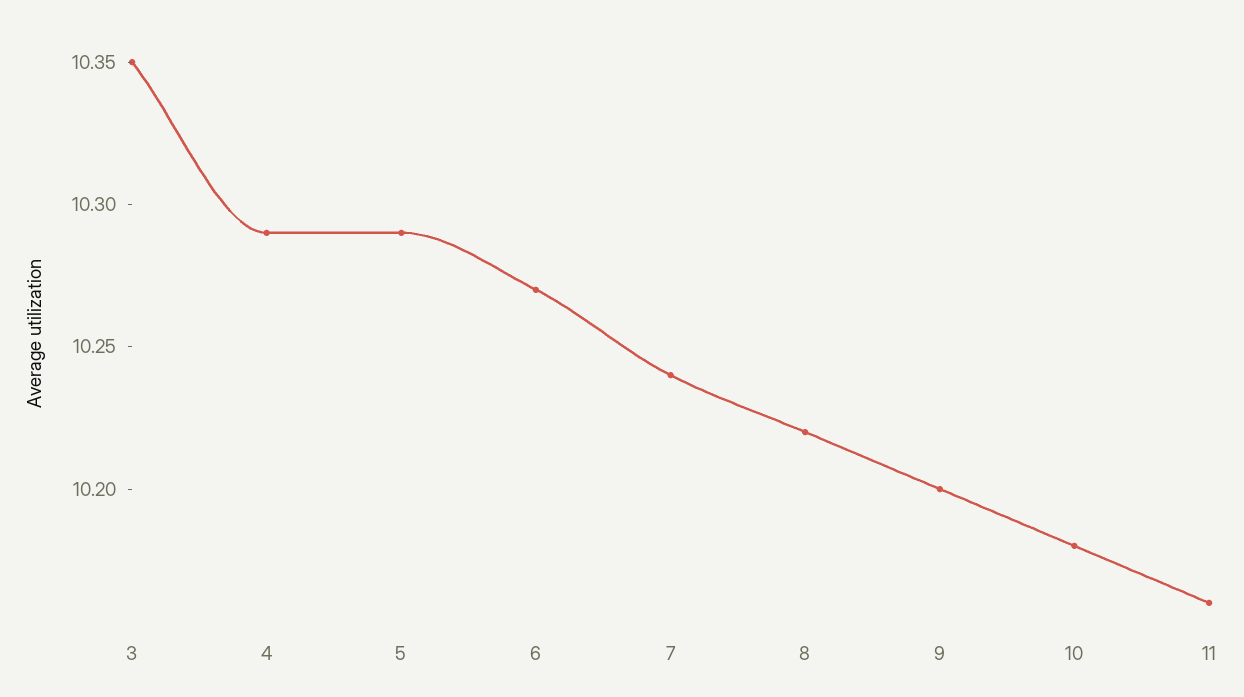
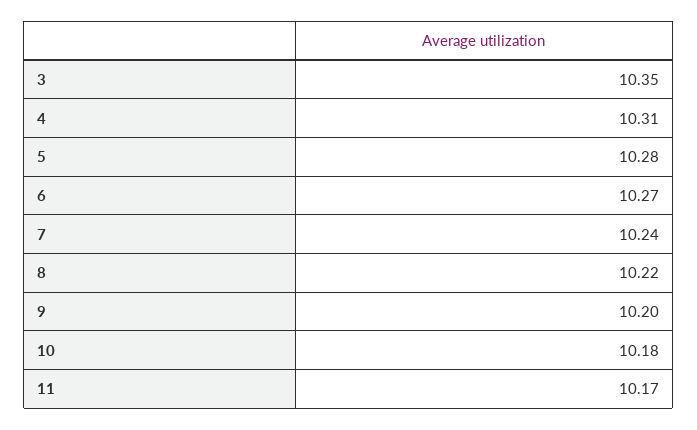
4: 10.29 -> 10.31
5: 10.29 -> 10.28
11: 10.16 -> 10.17

